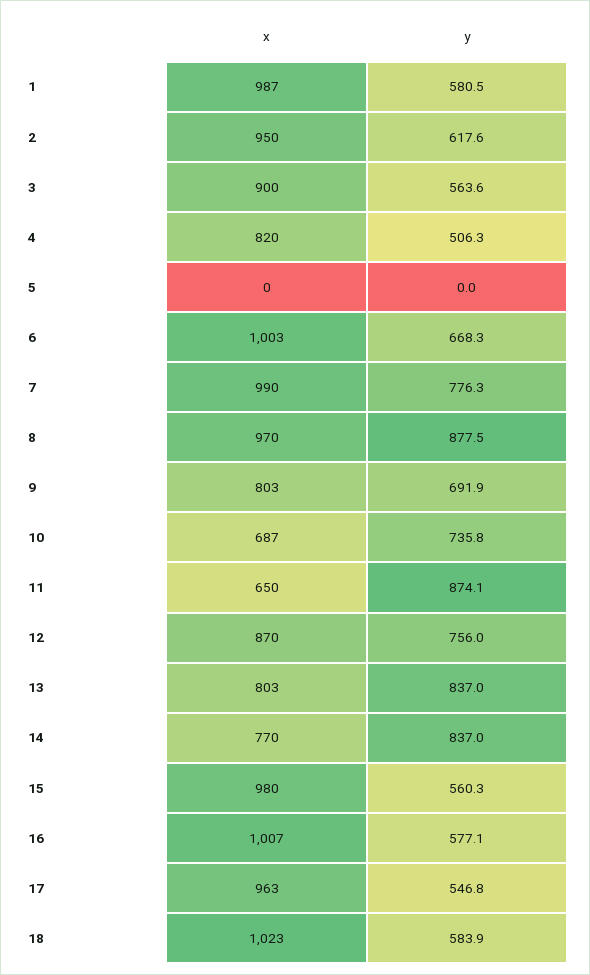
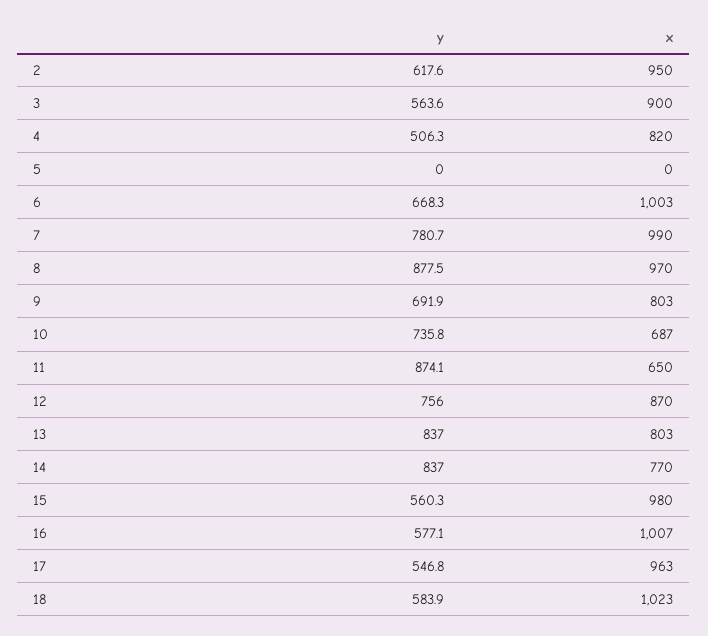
x, 1: 987 -> none
y, 1: 580.5 -> none
y, 7: 776.3 -> 780.7

